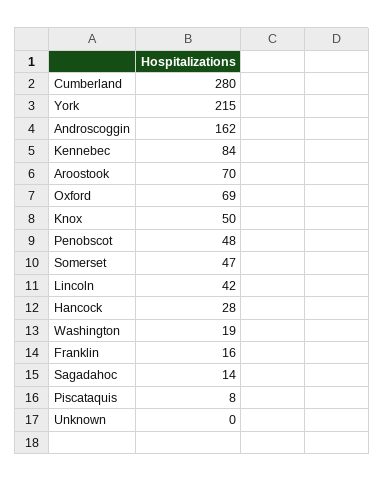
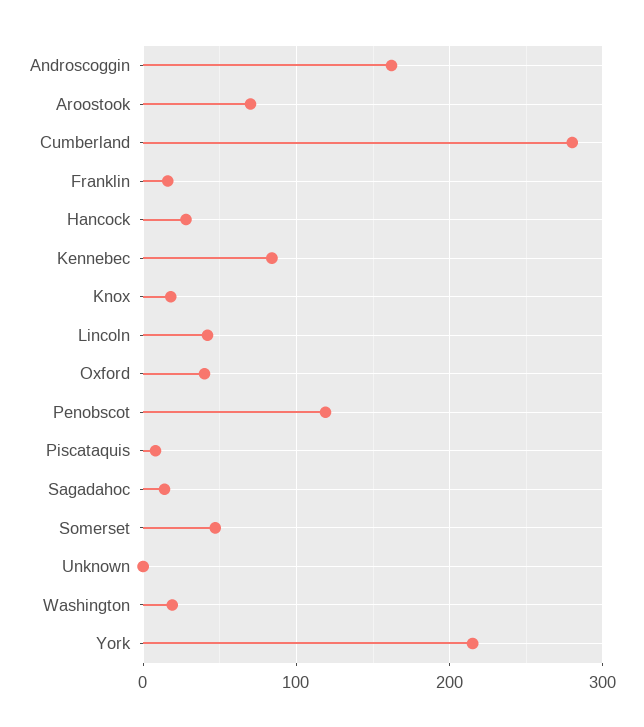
Oxford: 69 -> 40
Knox: 50 -> 20
Penobscot: 48 -> 120

